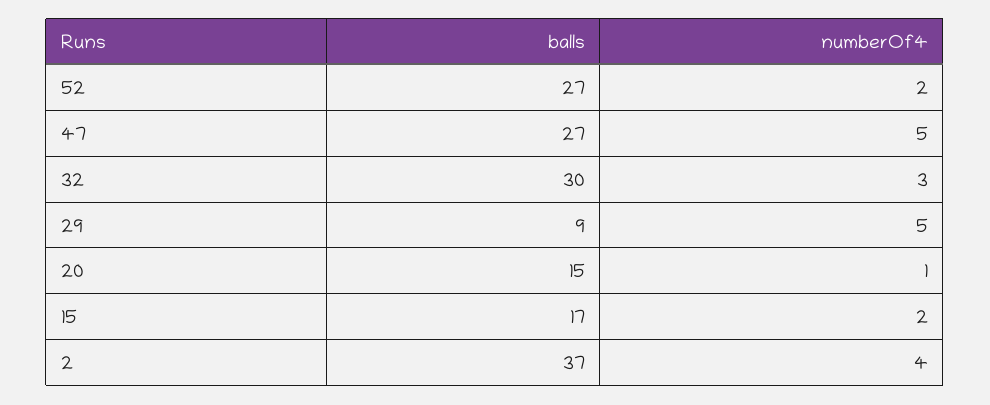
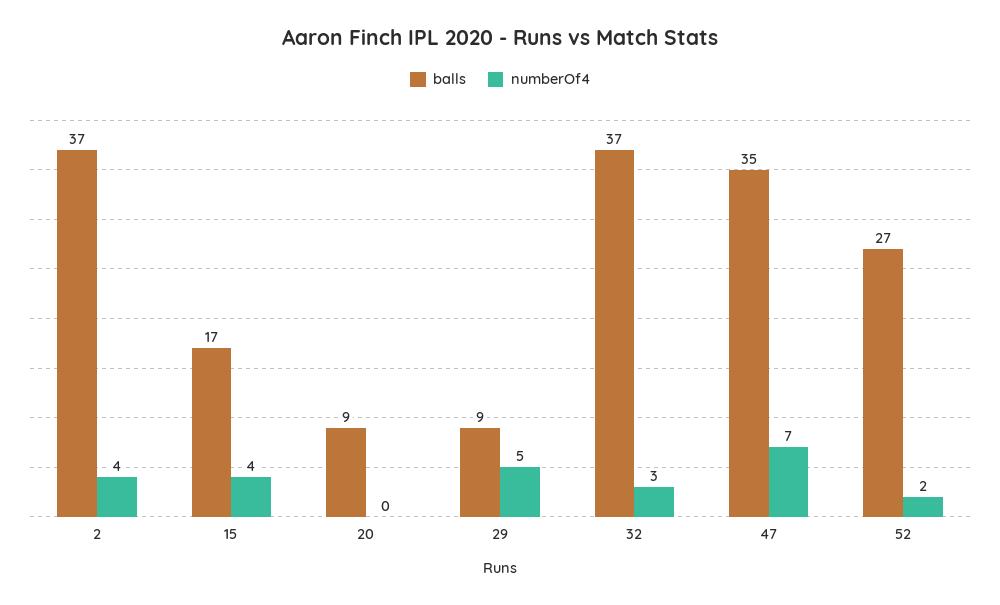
balls, 47: 27 -> 35
numberOf4, 47: 5 -> 7
balls, 32: 30 -> 37
balls, 20: 15 -> 9
numberOf4, 20: 1 -> 0
numberOf4, 15: 2 -> 4

